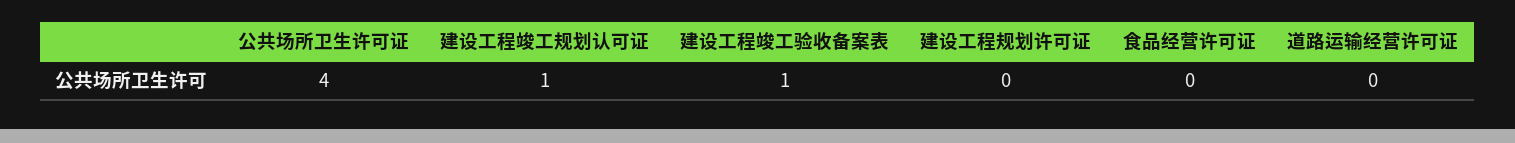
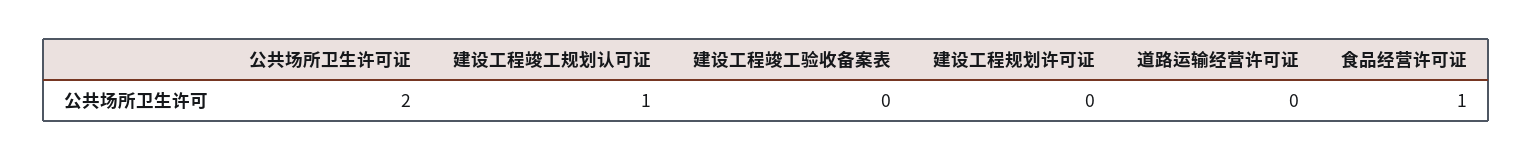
公共场所卫生许可证: 4 -> 2
建设工程竣工验收备案表: 1 -> 0
食品经营许可证: 0 -> 1

